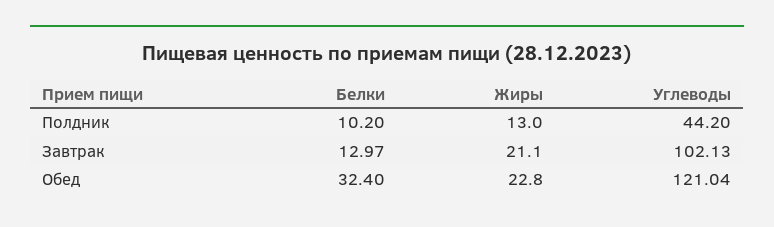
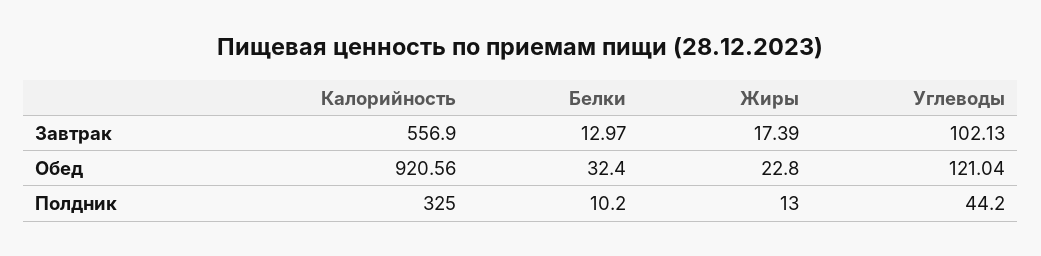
Жиры, Завтрак: 21.1 -> 17.39
Калорийность, Завтрак: none -> 556.9
Калорийность, Обед: none -> 920.56
Калорийность, Полдник: none -> 325

